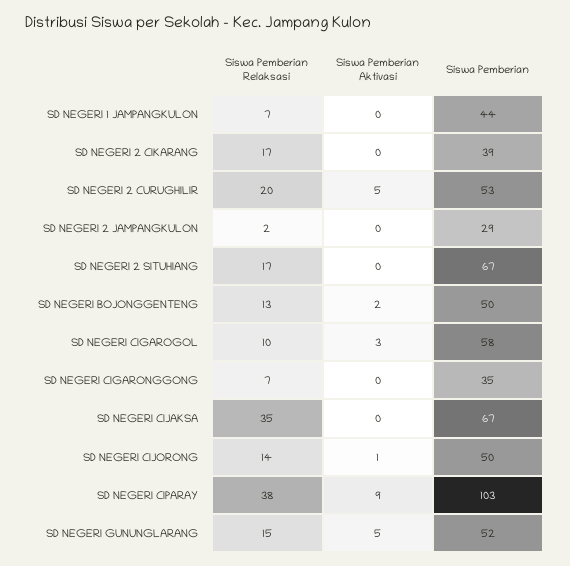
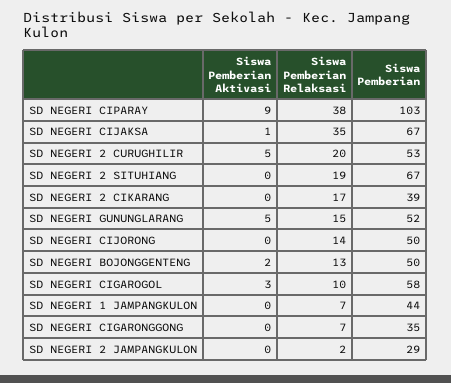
Siswa Pemberian Relaksasi, SD NEGERI 2 SITUHIANG: 17 -> 19
Siswa Pemberian Aktivasi, SD NEGERI CIJAKSA: 0 -> 1
Siswa Pemberian Aktivasi, SD NEGERI CIJORONG: 1 -> 0

